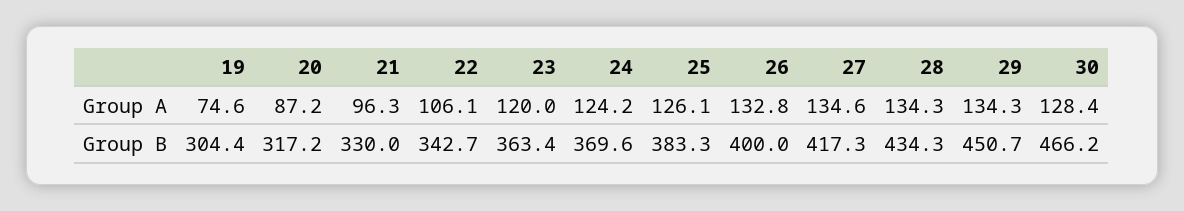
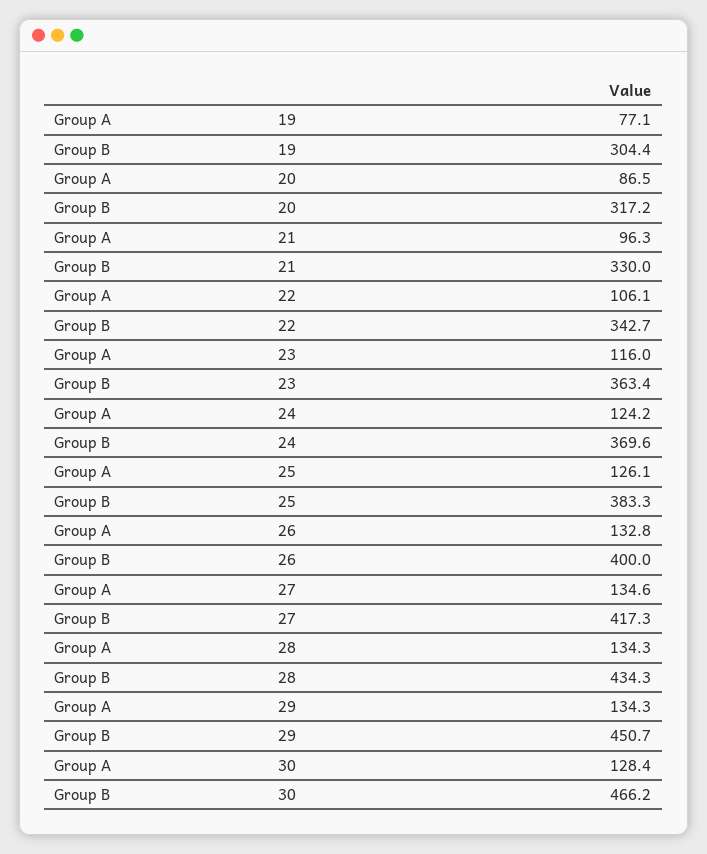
19, Group A: 74.6 -> 77.1
20, Group A: 87.2 -> 86.5
23, Group A: 120 -> 116

